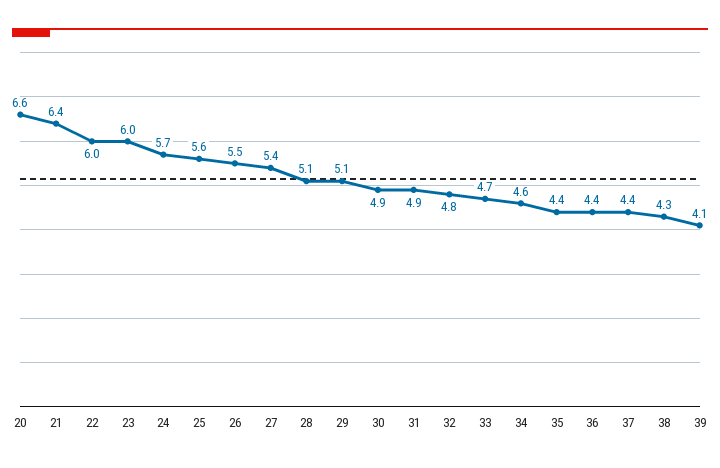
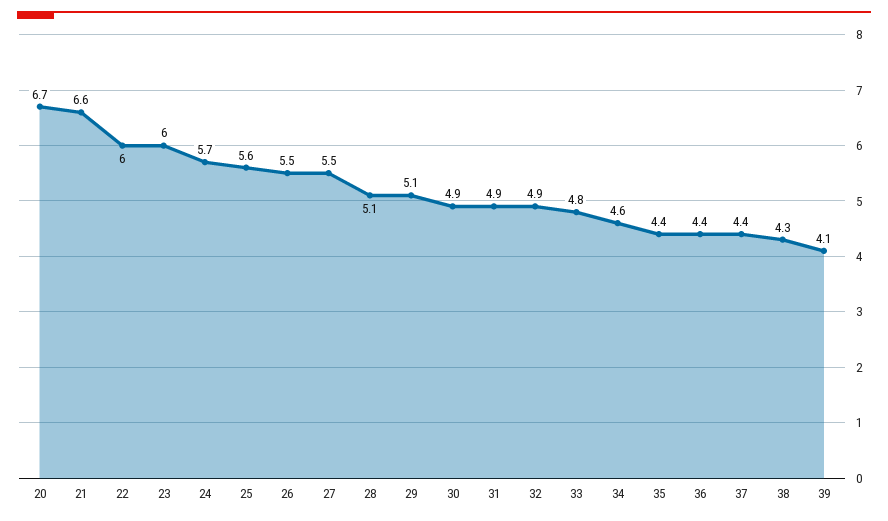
20: 6.6 -> 6.7
21: 6.4 -> 6.6
27: 5.4 -> 5.5
32: 4.8 -> 4.9
33: 4.7 -> 4.8

